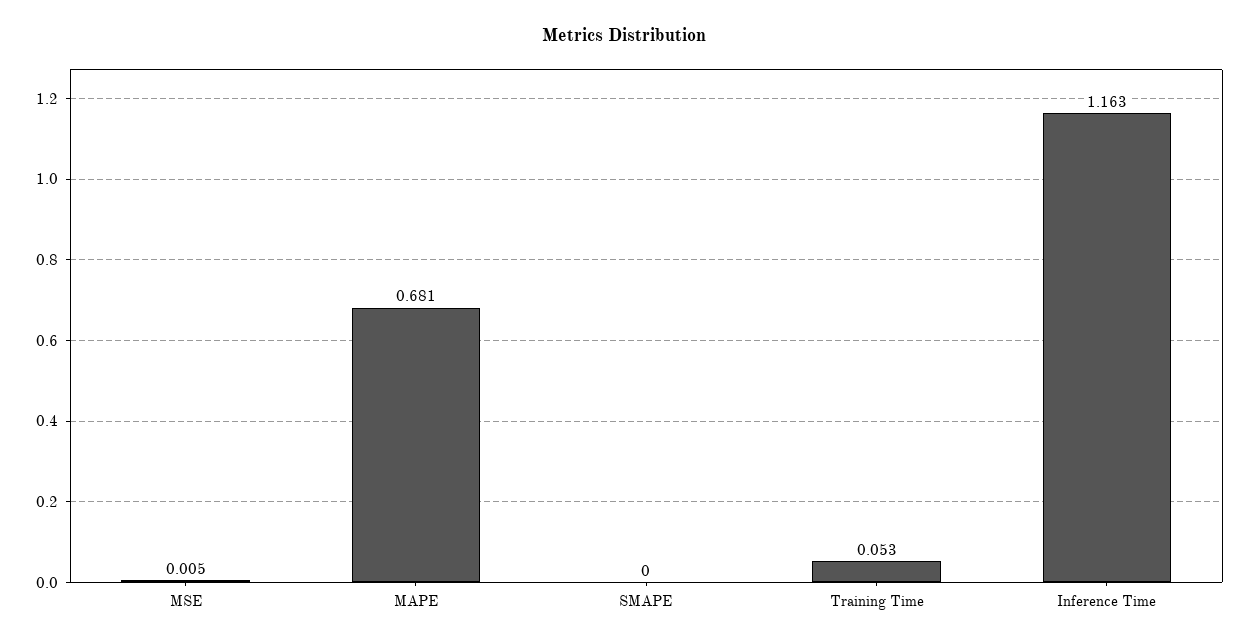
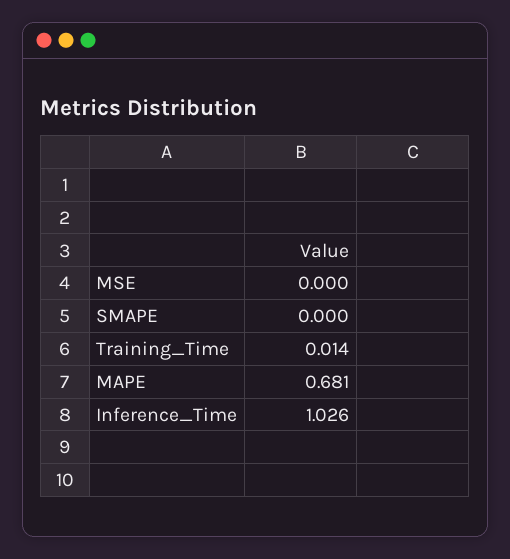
MSE: 0.005 -> 0
Training Time: 0.053 -> 0.014
Inference Time: 1.163 -> 1.026

